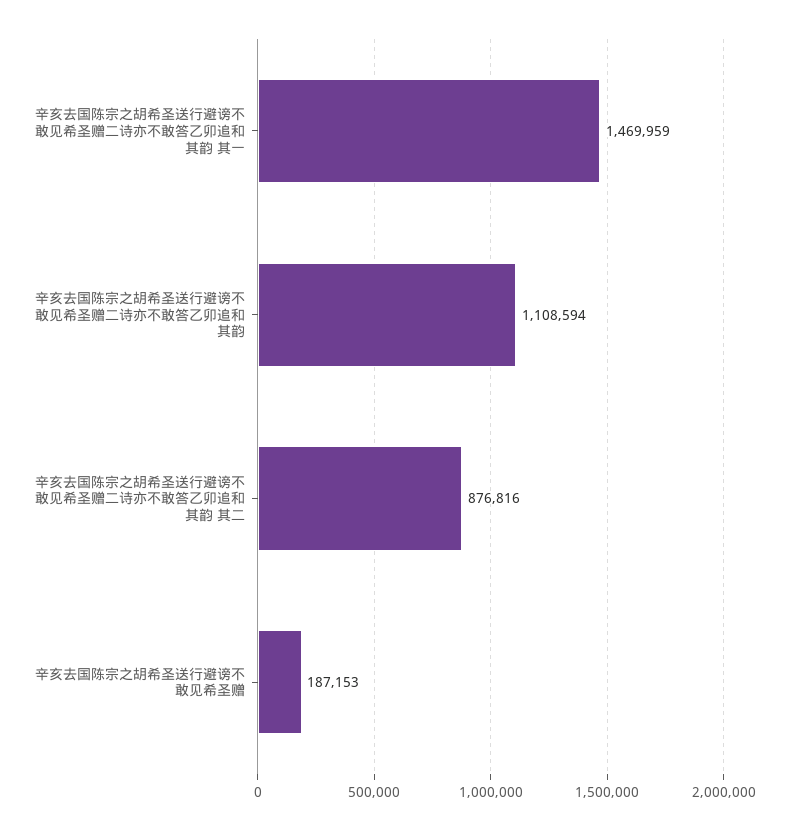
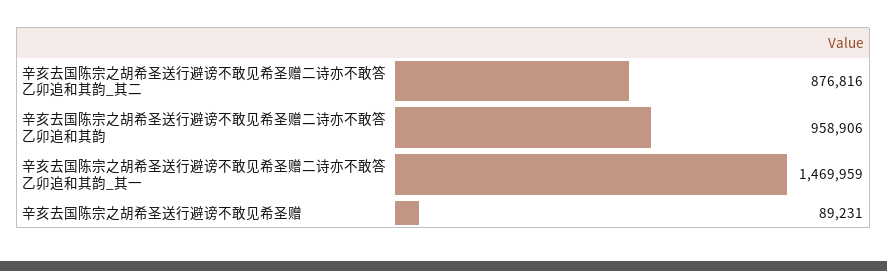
辛亥去国陈宗之胡希圣送行避谤不敢见希圣赠二诗亦不敢答乙卯追和其韵: 1108594 -> 958906
辛亥去国陈宗之胡希圣送行避谤不敢见希圣赠: 187153 -> 89231

